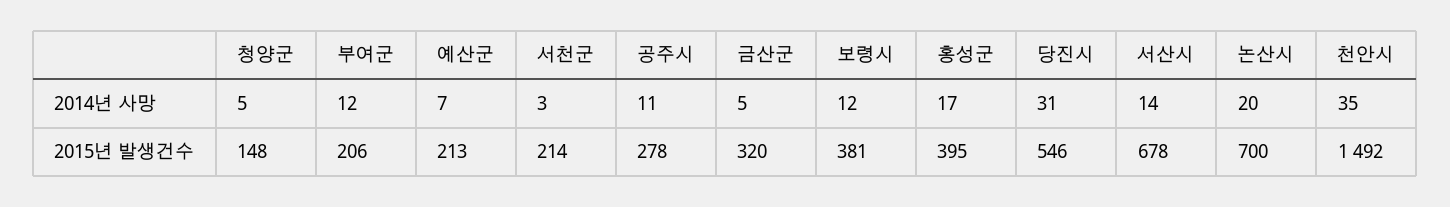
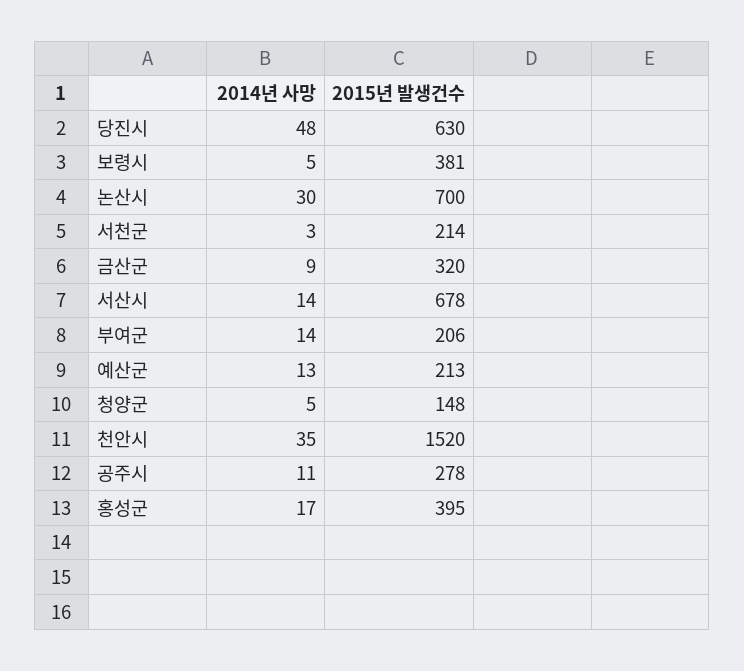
부여군, 2014년 사망: 12 -> 14
예산군, 2014년 사망: 7 -> 13
금산군, 2014년 사망: 5 -> 9
보령시, 2014년 사망: 12 -> 5
당진시, 2014년 사망: 31 -> 48
논산시, 2014년 사망: 20 -> 30
당진시, 2015년 발생건수: 546 -> 630
천안시, 2015년 발생건수: 1492 -> 1520

